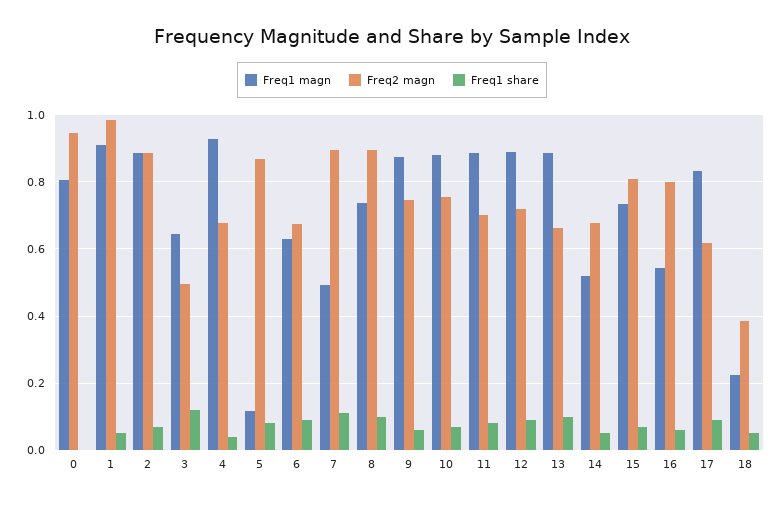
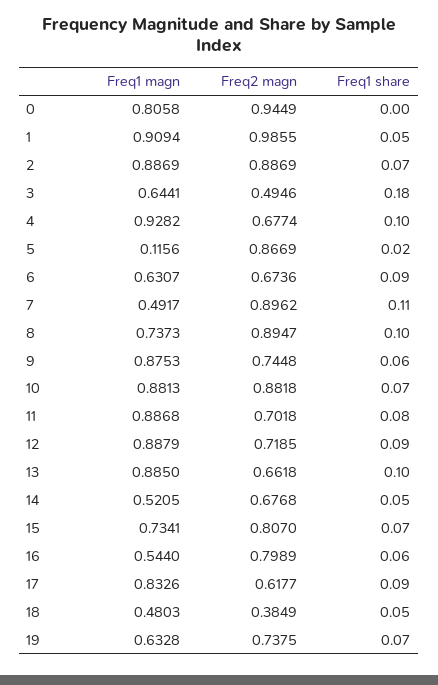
Freq1 share, 3: 0.12 -> 0.18
Freq1 share, 4: 0.04 -> 0.1
Freq1 share, 5: 0.08 -> 0.02
Freq2 magn, 10: 0.76 -> 0.8818
Freq1 magn, 18: 0.22 -> 0.4803
Freq1 magn, 19: none -> 0.6328
Freq2 magn, 19: none -> 0.7375
Freq1 share, 19: none -> 0.07

